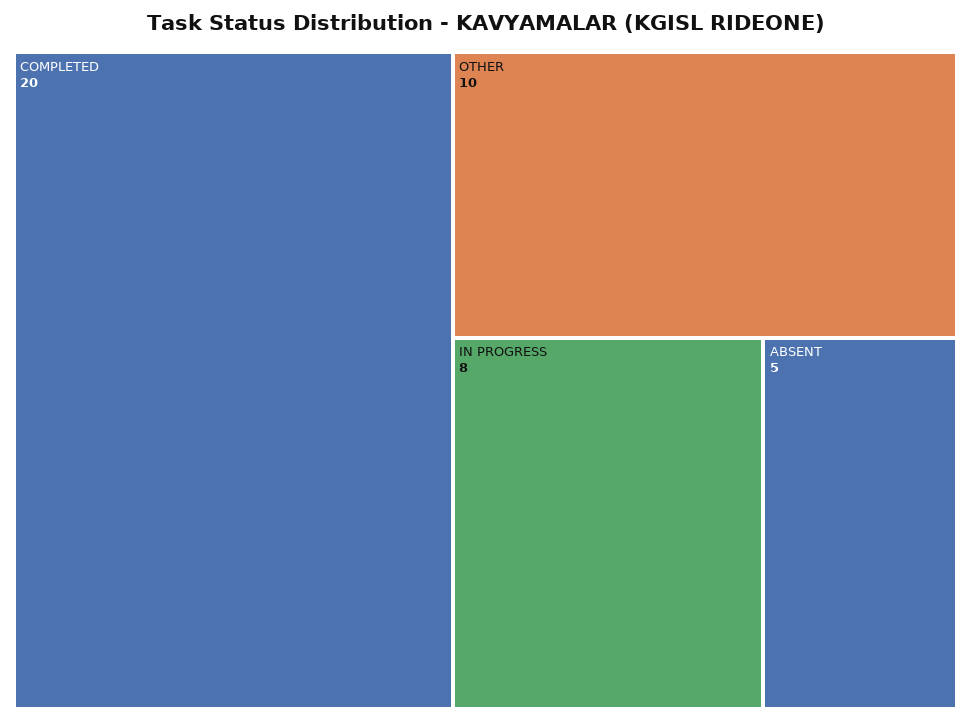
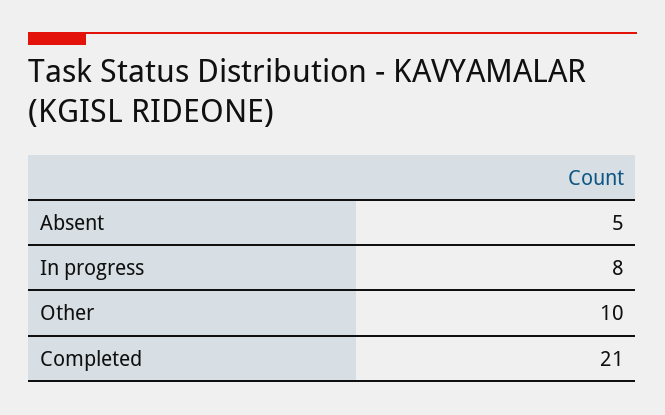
COMPLETED: 20 -> 21

